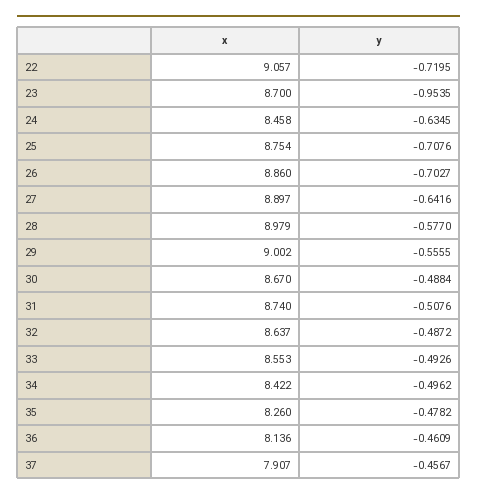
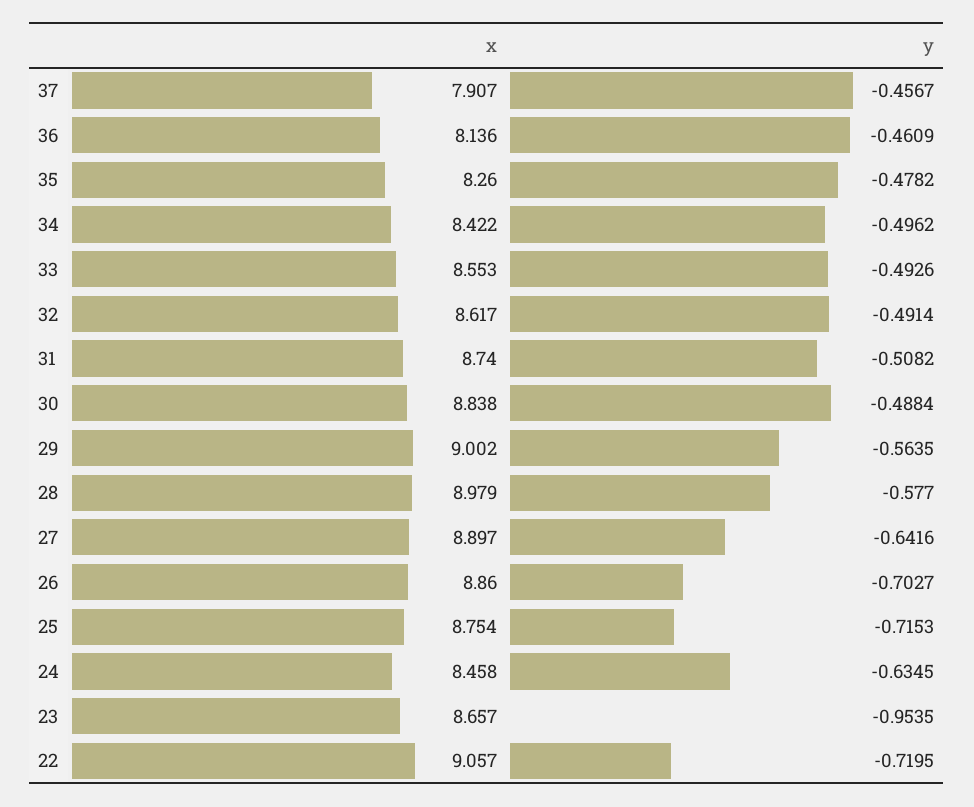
x, 23: 8.7 -> 8.657
y, 25: -0.7076 -> -0.7153
y, 29: -0.5555 -> -0.5635
x, 30: 8.67 -> 8.838
y, 31: -0.5076 -> -0.5082
x, 32: 8.637 -> 8.617
y, 32: -0.4872 -> -0.4914

